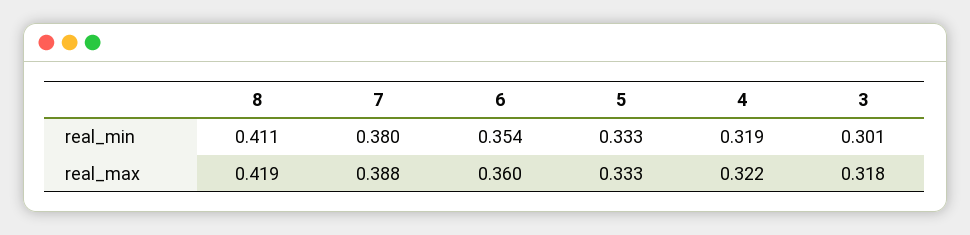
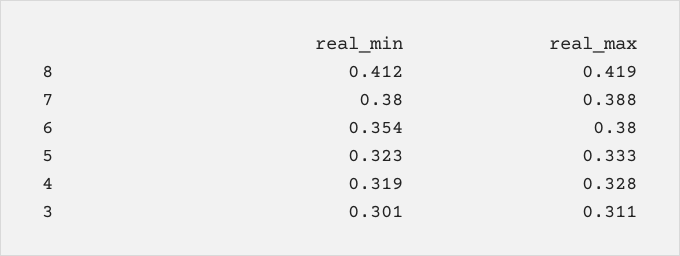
8, real_min: 0.411 -> 0.412
5, real_min: 0.333 -> 0.323
6, real_max: 0.36 -> 0.38
4, real_max: 0.322 -> 0.328
3, real_max: 0.318 -> 0.311

